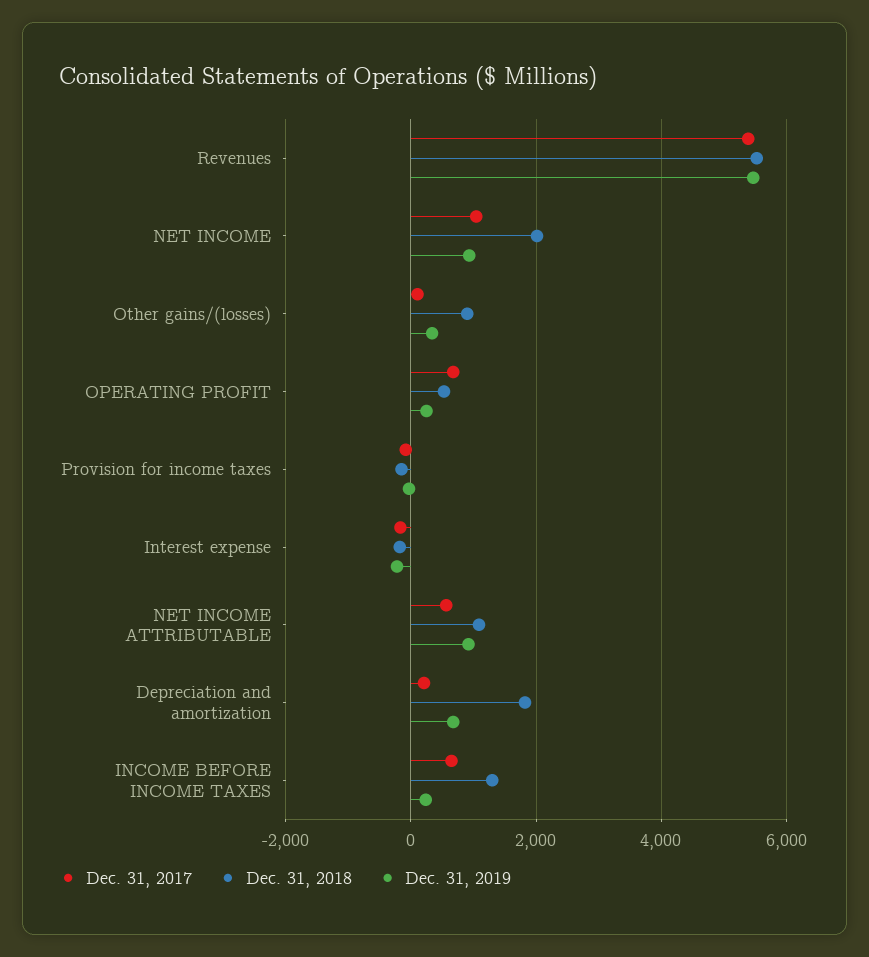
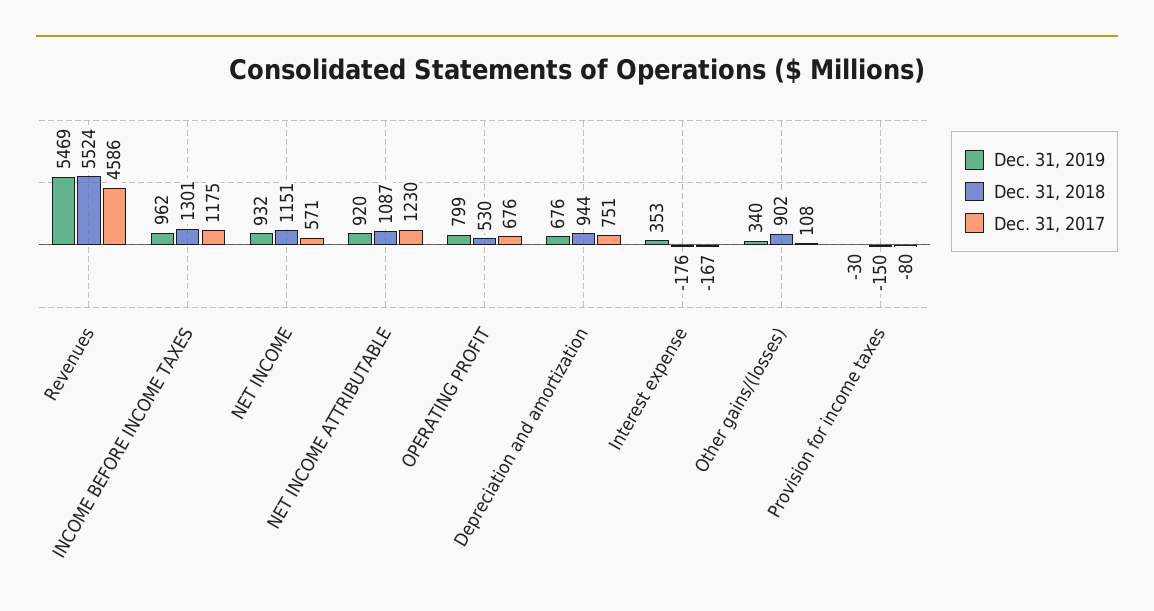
Dec. 31, 2017, Revenues: 5400 -> 4586
Dec. 31, 2017, NET INCOME: 1000 -> 571
Dec. 31, 2018, NET INCOME: 2000 -> 1151
Dec. 31, 2019, OPERATING PROFIT: 200 -> 799
Dec. 31, 2019, Interest expense: -200 -> 353
Dec. 31, 2017, NET INCOME ATTRIBUTABLE: 600 -> 1230
Dec. 31, 2017, Depreciation and amortization: 200 -> 751
Dec. 31, 2018, Depreciation and amortization: 1800 -> 944
Dec. 31, 2017, INCOME BEFORE INCOME TAXES: 600 -> 1175
Dec. 31, 2019, INCOME BEFORE INCOME TAXES: 200 -> 962

